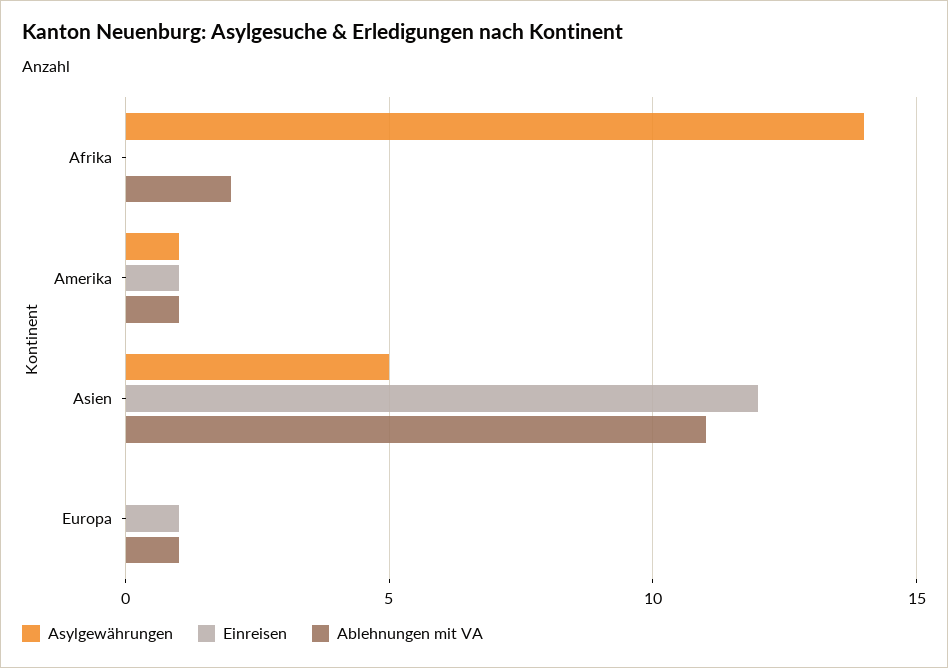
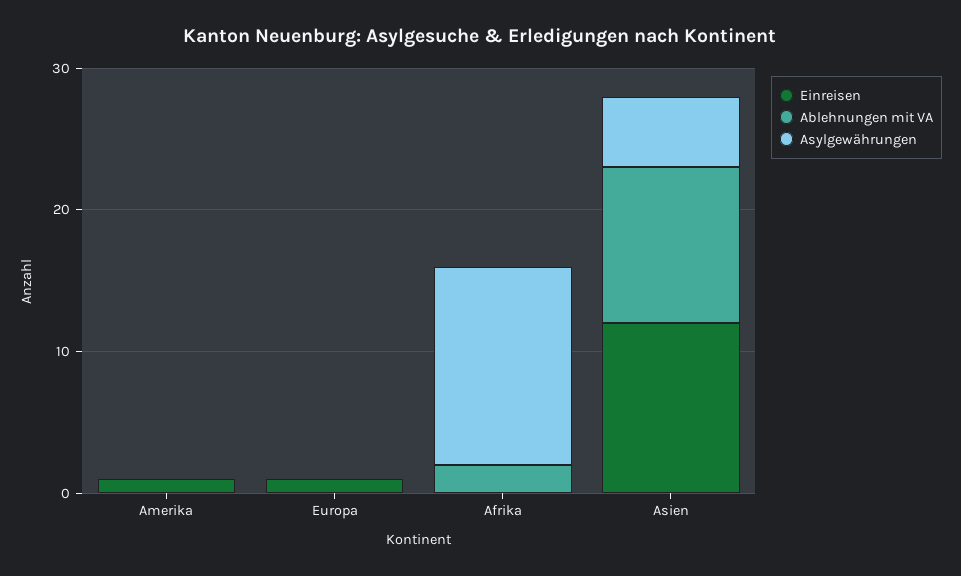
Asylgewährungen, Amerika: 1 -> 0
Ablehnungen mit VA, Amerika: 1 -> 0
Ablehnungen mit VA, Europa: 1 -> 0

